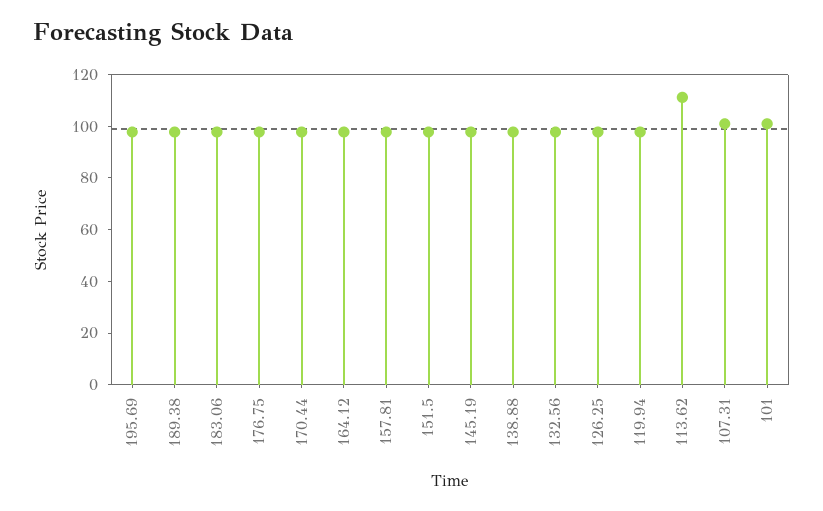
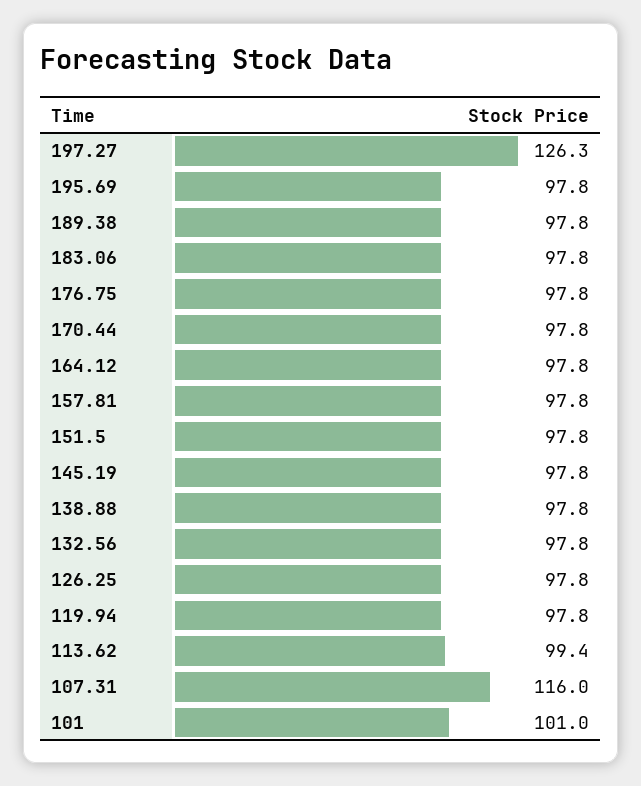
113.62: 110 -> 99.4
107.31: 100 -> 116
197.27: none -> 126.3

